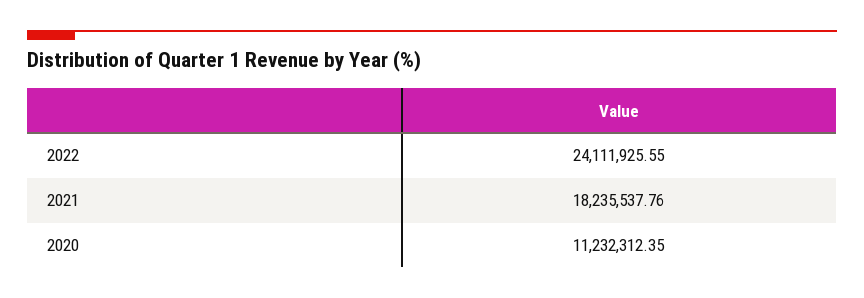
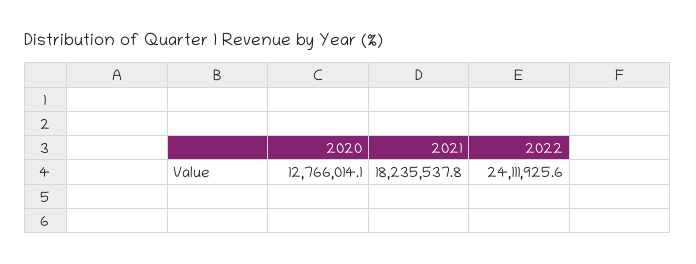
2020: 11232312.35 -> 12766014.1

